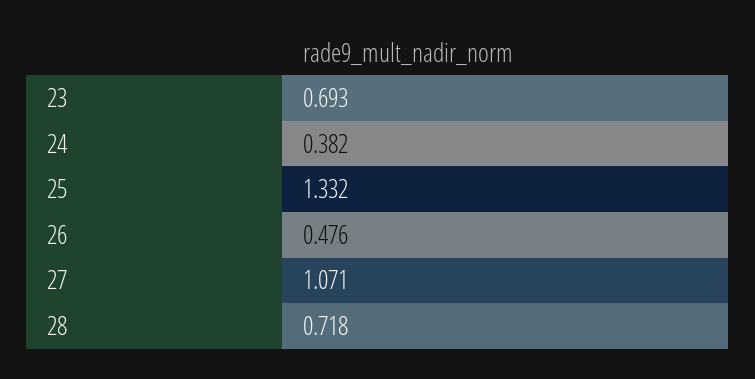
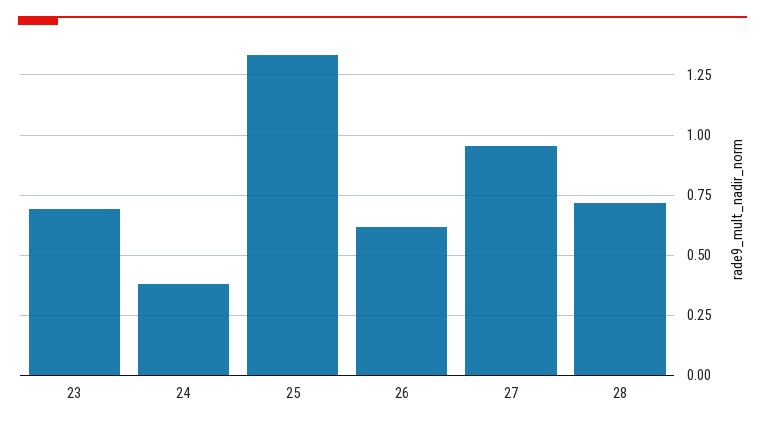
26: 0.476 -> 0.625
27: 1.071 -> 0.95

